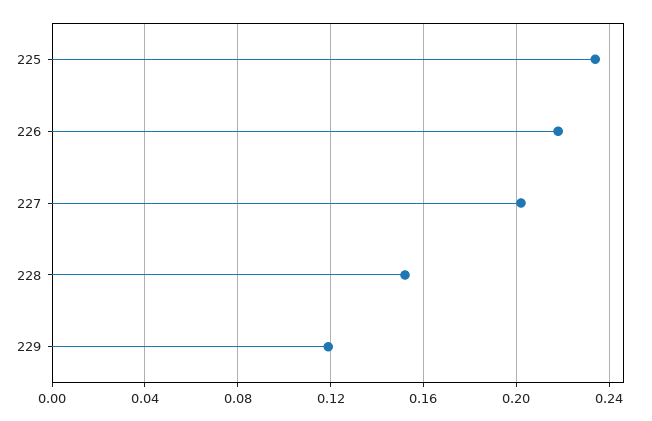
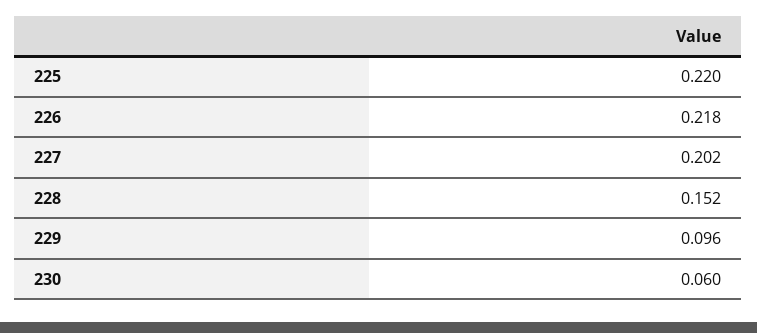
225: 0.235 -> 0.22
229: 0.12 -> 0.096
230: none -> 0.06

